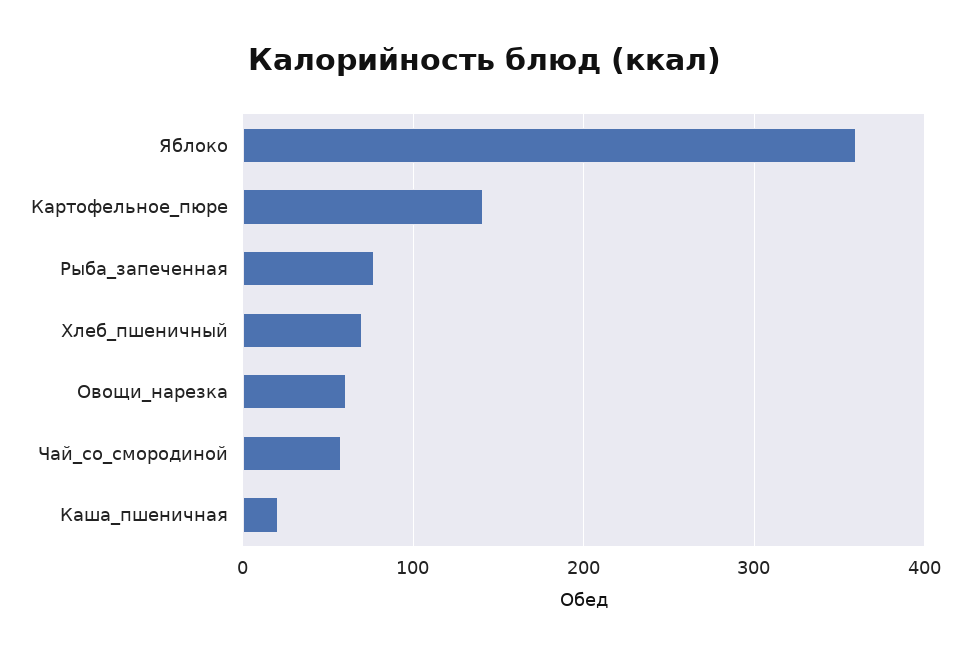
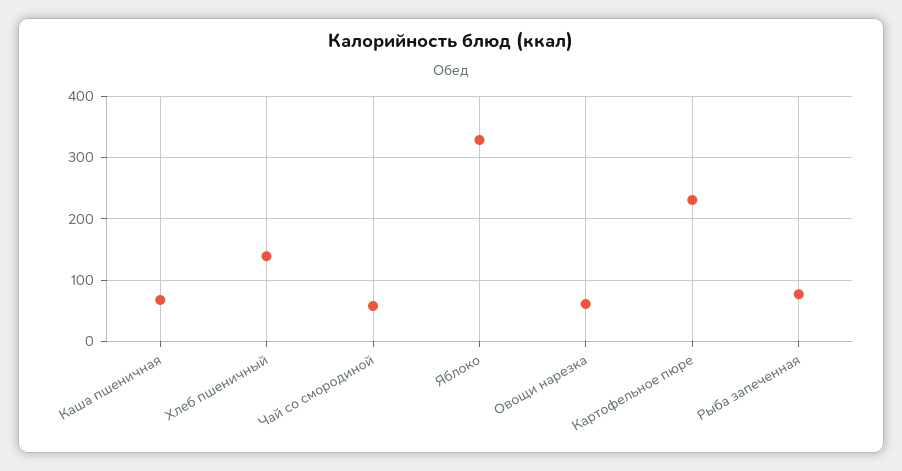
Яблоко: 360 -> 330
Картофельное_пюре: 140 -> 230
Хлеб_пшеничный: 70 -> 140
Каша_пшеничная: 20 -> 70

